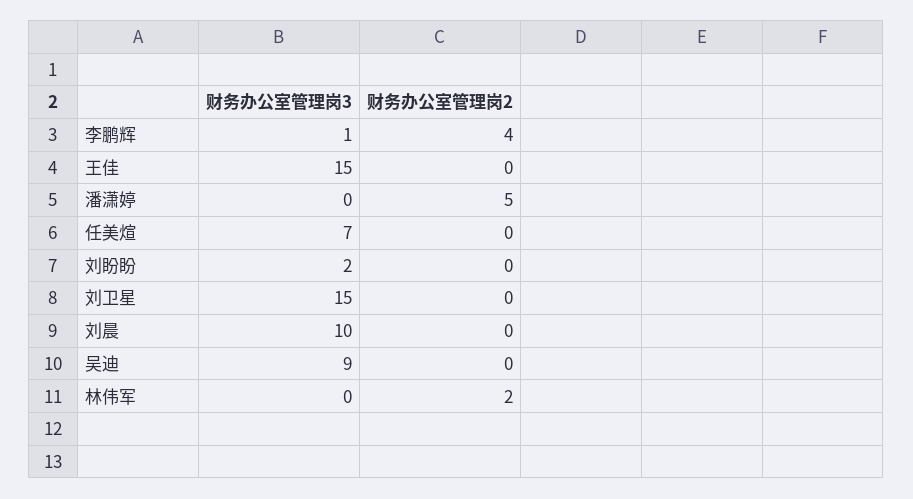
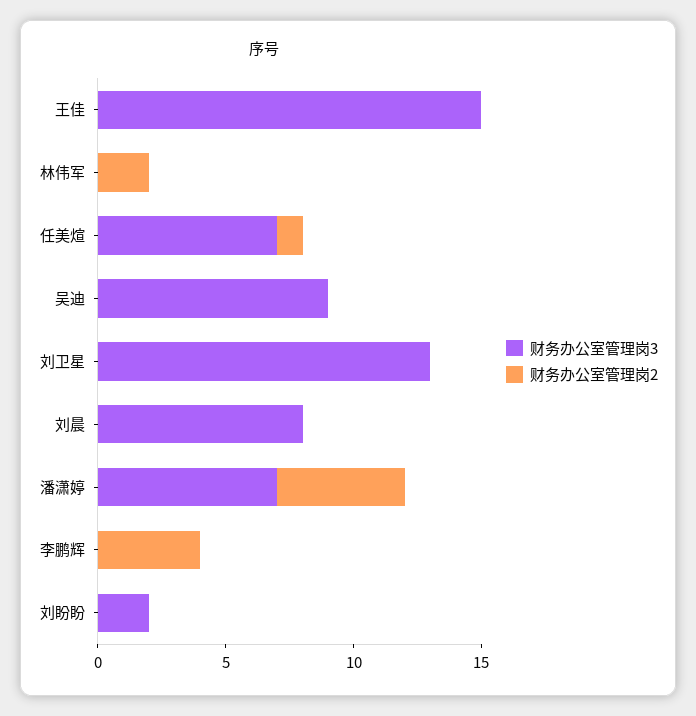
财务办公室管理岗3, 李鹏辉: 1 -> 0
财务办公室管理岗3, 潘潇婷: 0 -> 7
财务办公室管理岗2, 任美煊: 0 -> 1
财务办公室管理岗3, 刘卫星: 15 -> 13
财务办公室管理岗3, 刘晨: 10 -> 8

